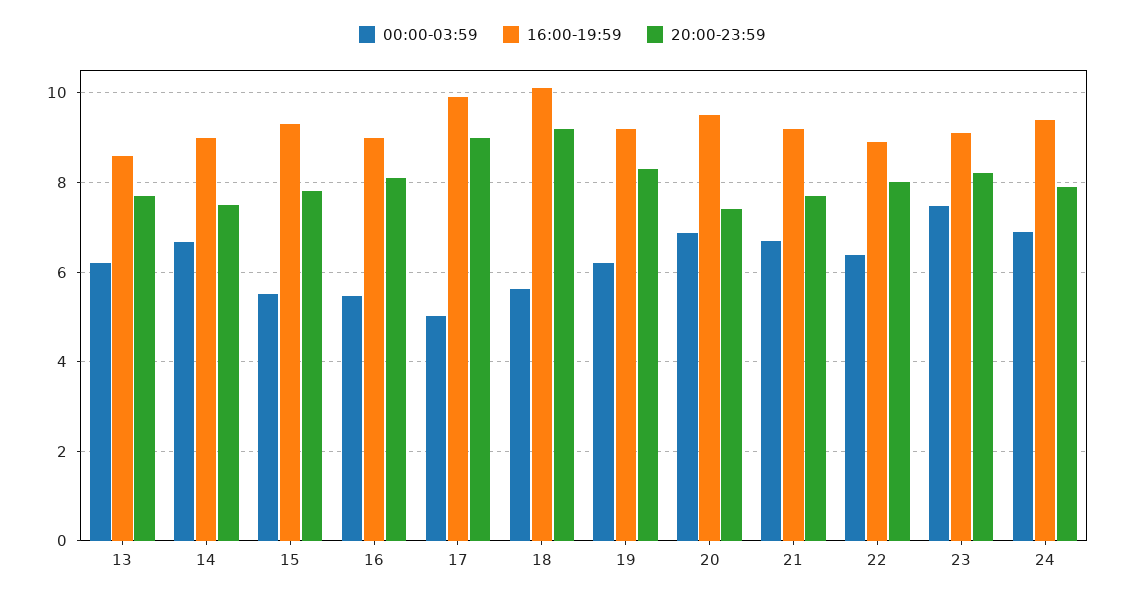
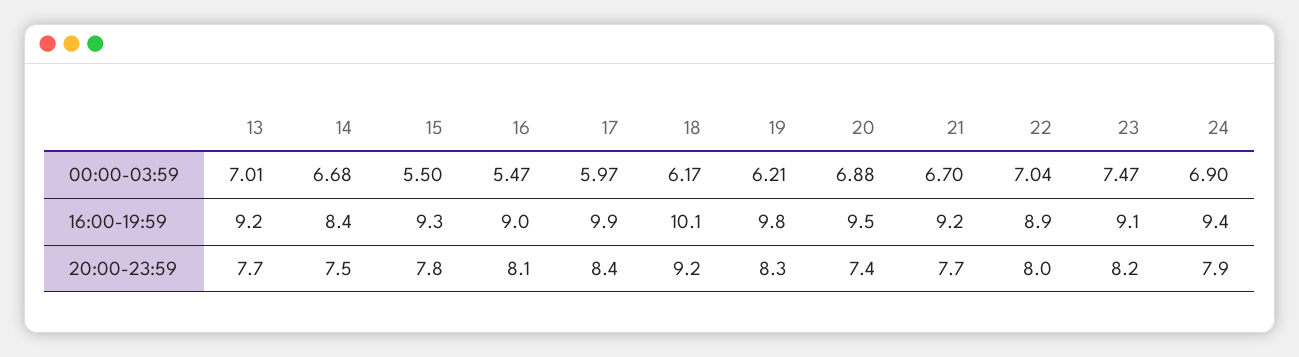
00:00-03:59, 13: 6.2 -> 7.01
16:00-19:59, 13: 8.6 -> 9.2
16:00-19:59, 14: 9 -> 8.4
00:00-03:59, 17: 5 -> 5.97
20:00-23:59, 17: 9 -> 8.4
00:00-03:59, 18: 5.6 -> 6.17
16:00-19:59, 19: 9.2 -> 9.8
00:00-03:59, 22: 6.4 -> 7.04

